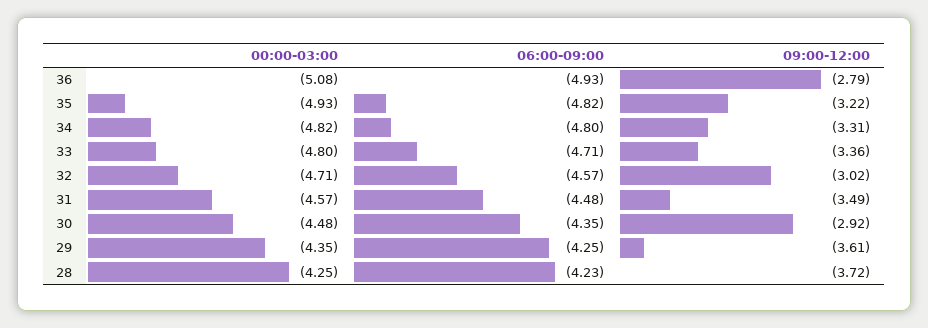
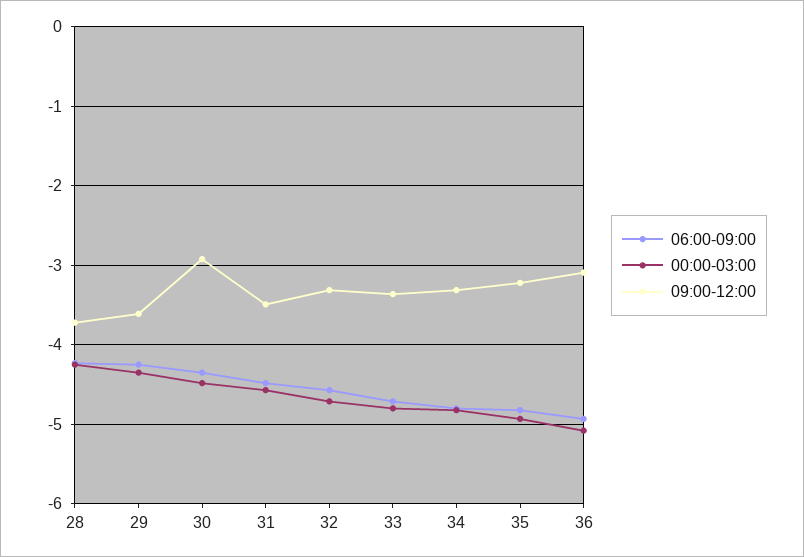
09:00-12:00, 36: -2.79 -> -3.1
09:00-12:00, 32: -3.02 -> -3.3

